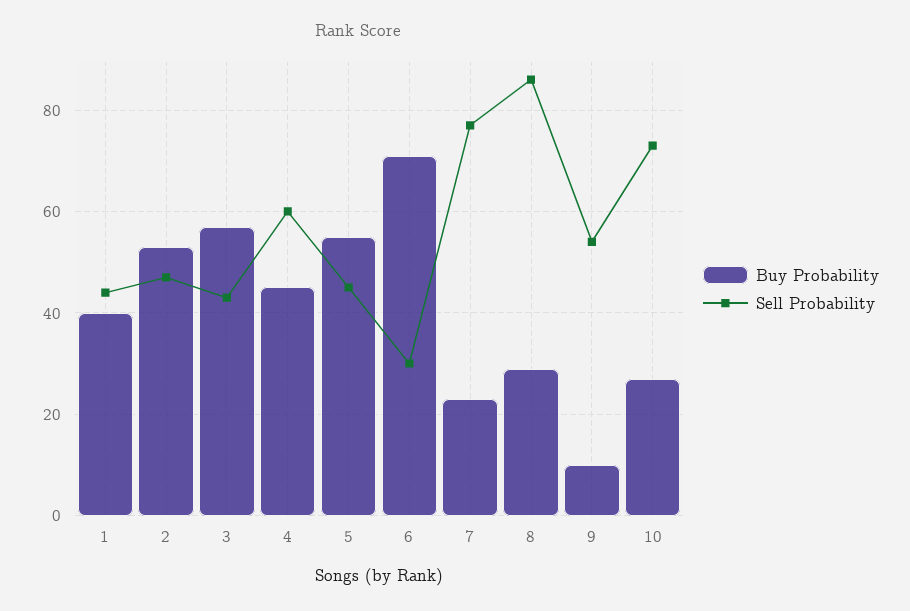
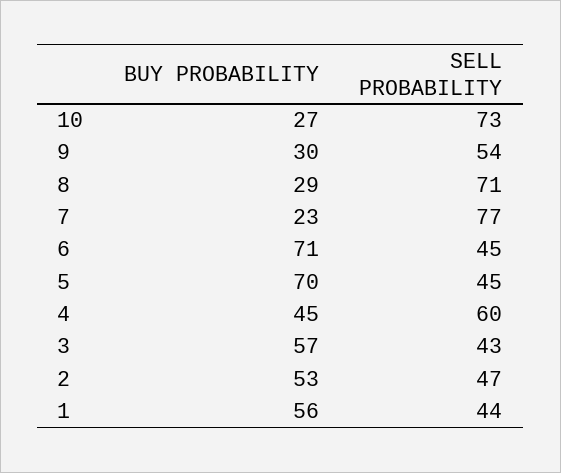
Buy Probability, 1: 40 -> 56
Buy Probability, 5: 55 -> 70
Sell Probability, 6: 30 -> 45
Sell Probability, 8: 85 -> 71
Buy Probability, 9: 10 -> 30

